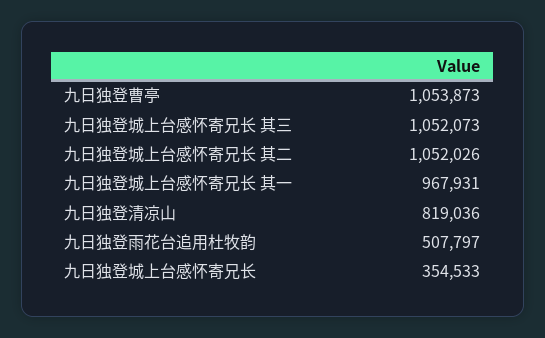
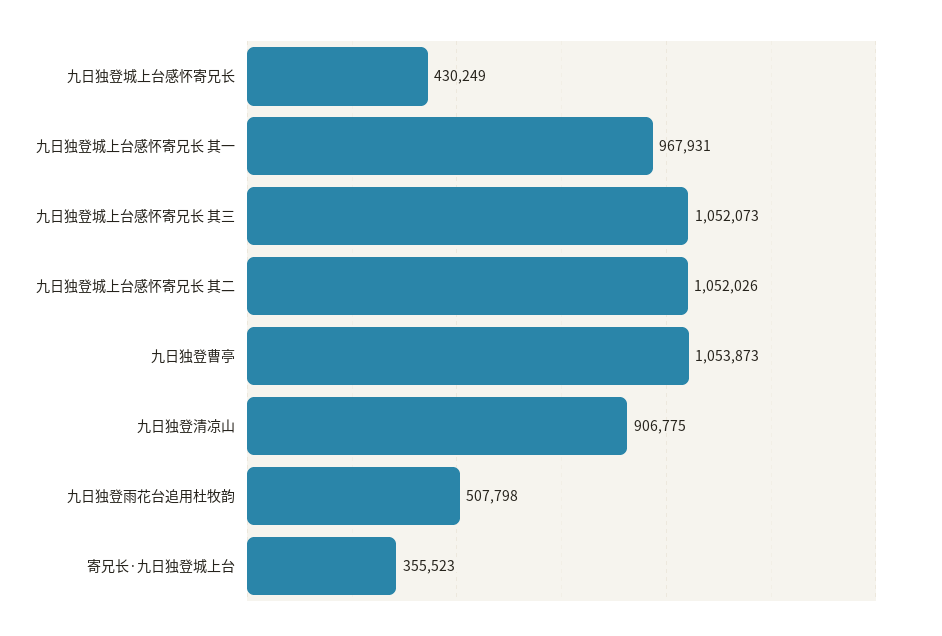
九日独登清凉山: 819036 -> 906775
九日独登雨花台追用杜牧韵: 507797 -> 507798
九日独登城上台感怀寄兄长: 354533 -> 430249
寄兄长·九日独登城上台: none -> 355523

